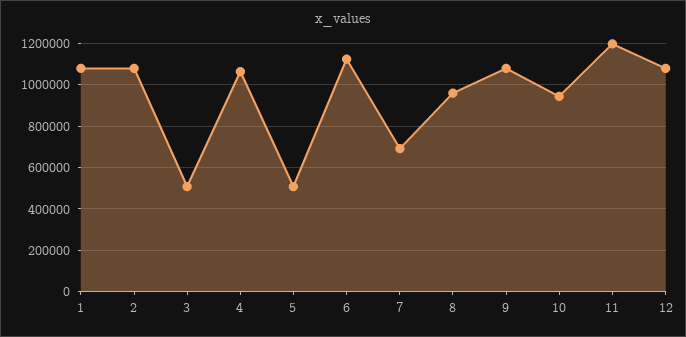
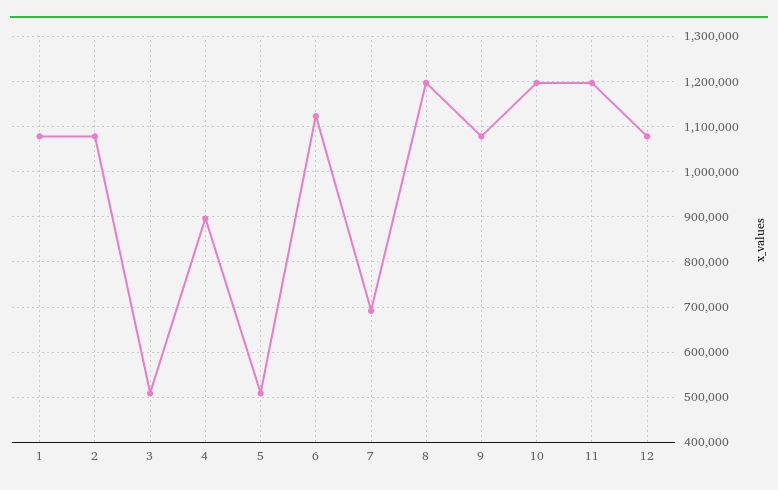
4: 1050000 -> 900000
8: 950000 -> 1200000
10: 950000 -> 1200000

